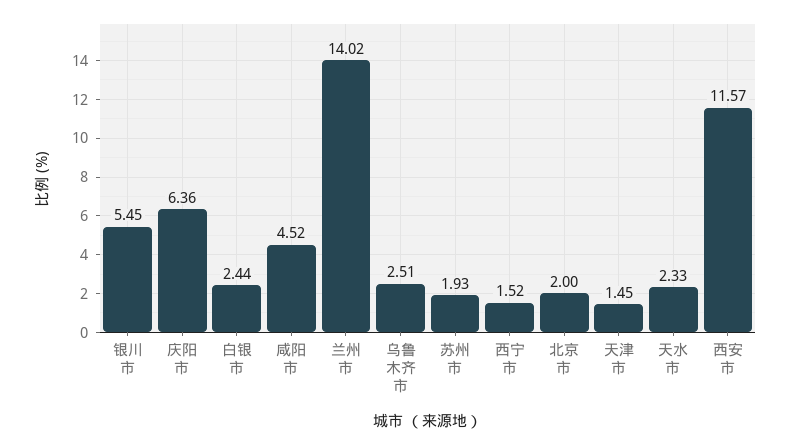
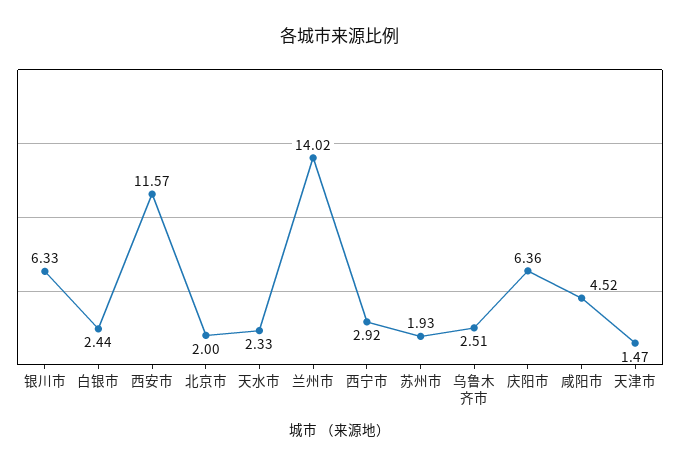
银川市: 5.45 -> 6.33
西宁市: 1.52 -> 2.92
天津市: 1.45 -> 1.47

